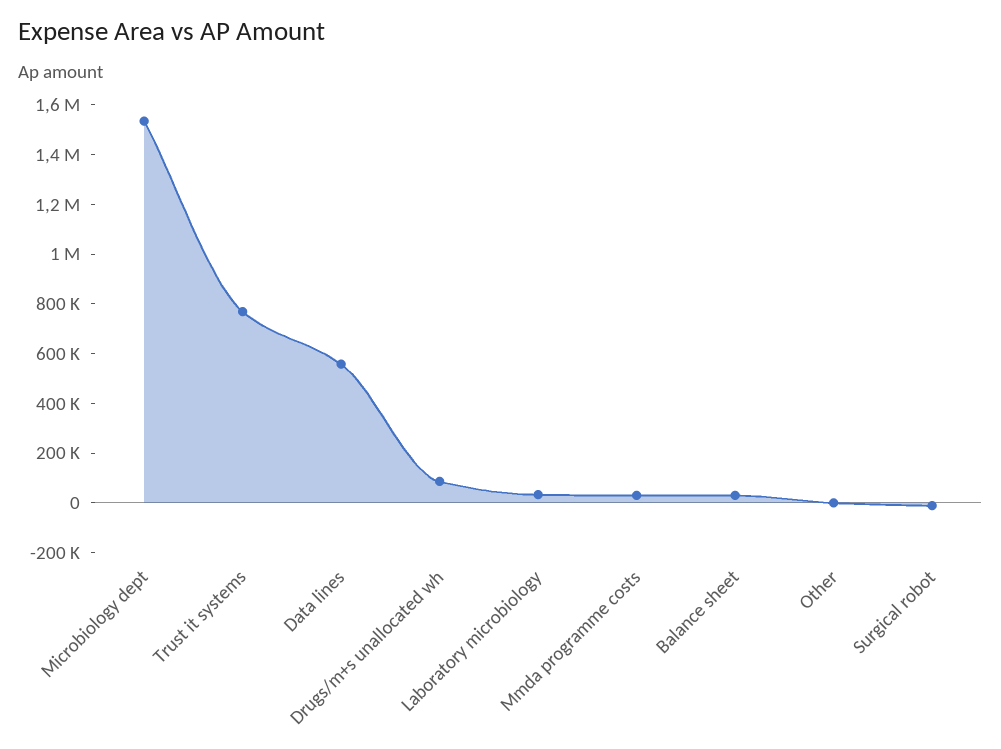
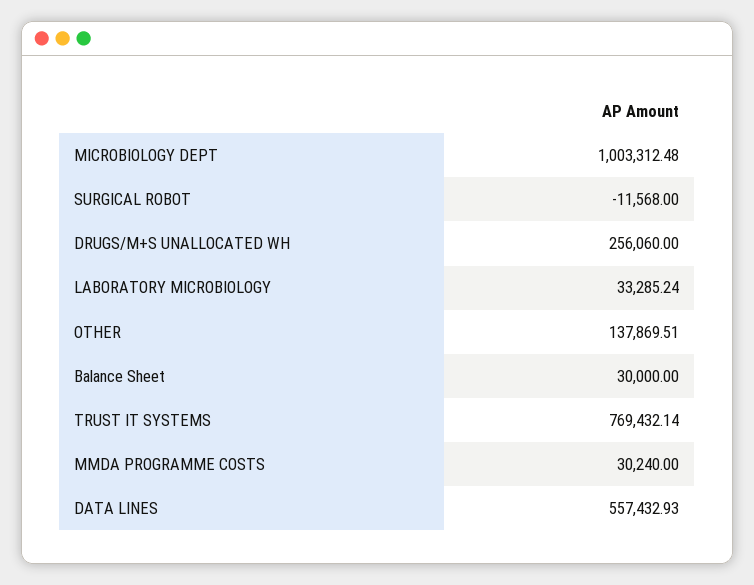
Microbiology dept: 1550000 -> 1003312.48
Drugs/m+s unallocated wh: 100000 -> 256060
Other: 0 -> 137869.51

